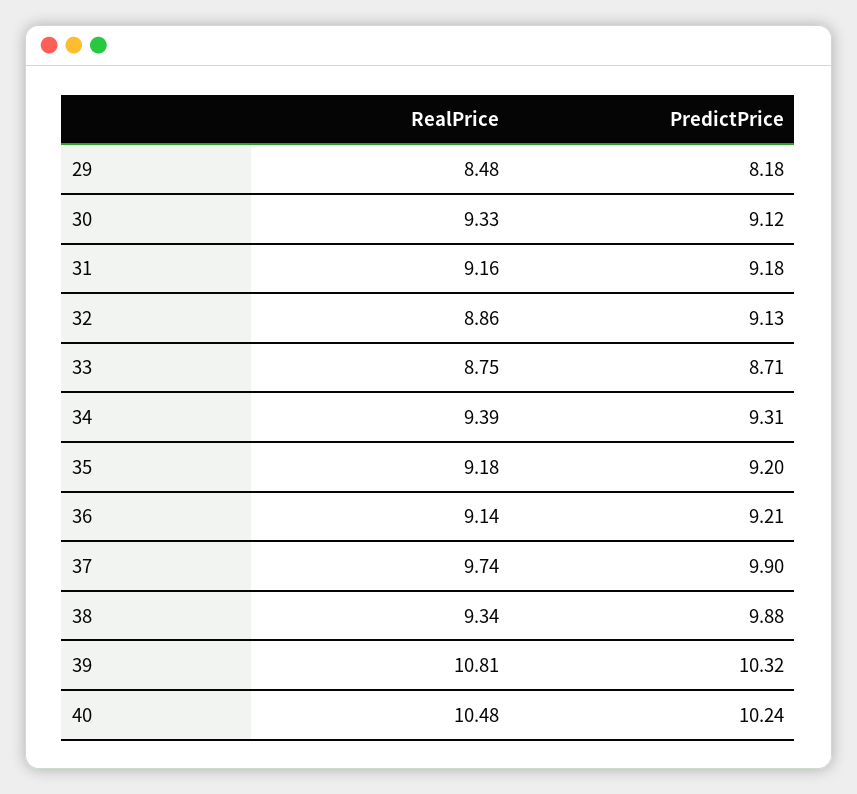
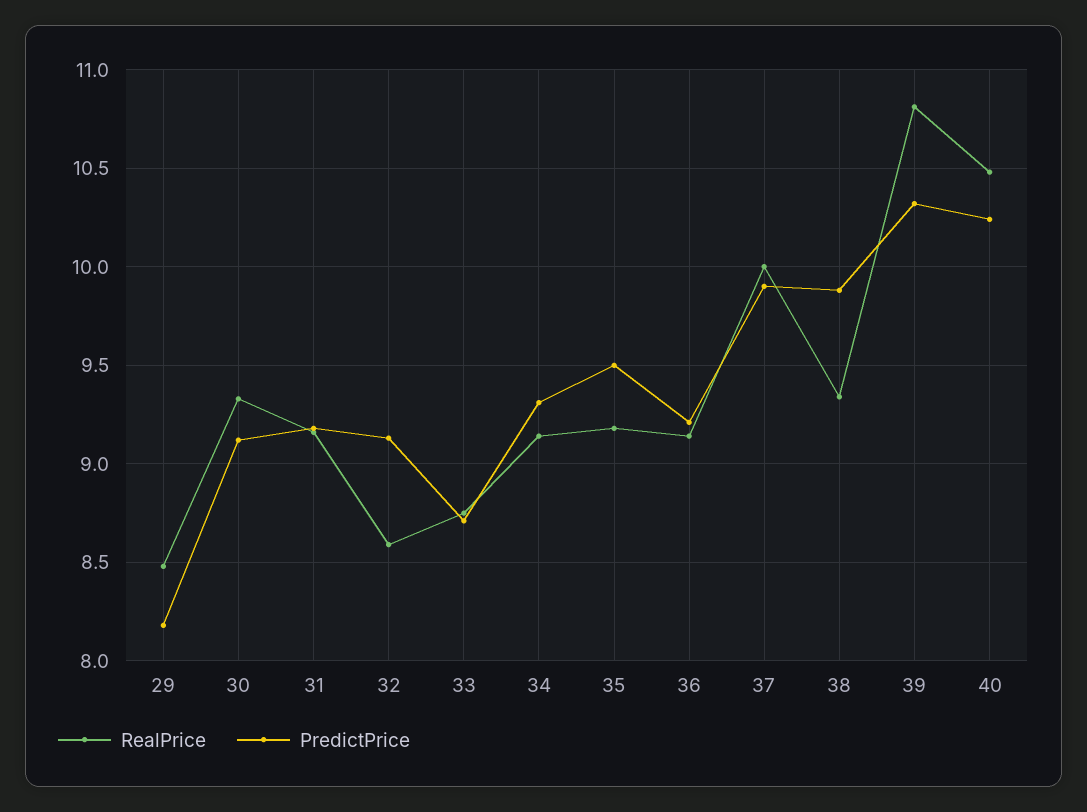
RealPrice, 32: 8.86 -> 8.6
RealPrice, 34: 9.39 -> 9.15
PredictPrice, 35: 9.2 -> 9.5
RealPrice, 37: 9.74 -> 10

